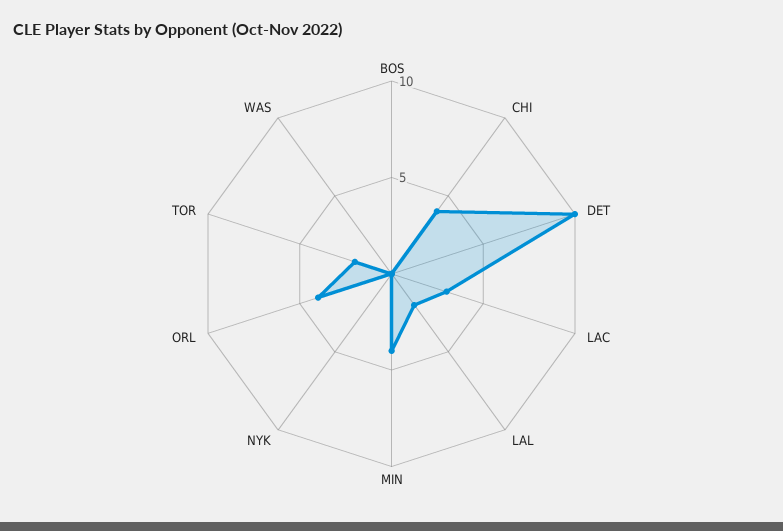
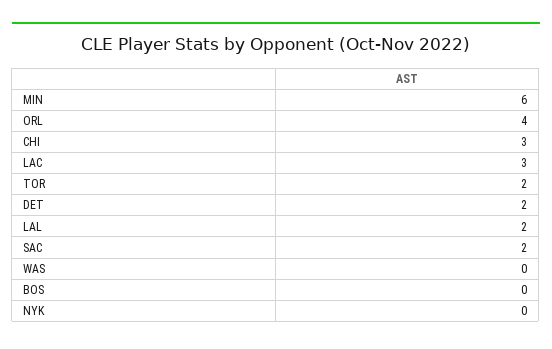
CHI: 4 -> 3
DET: 10 -> 2
MIN: 4 -> 6
SAC: none -> 2

